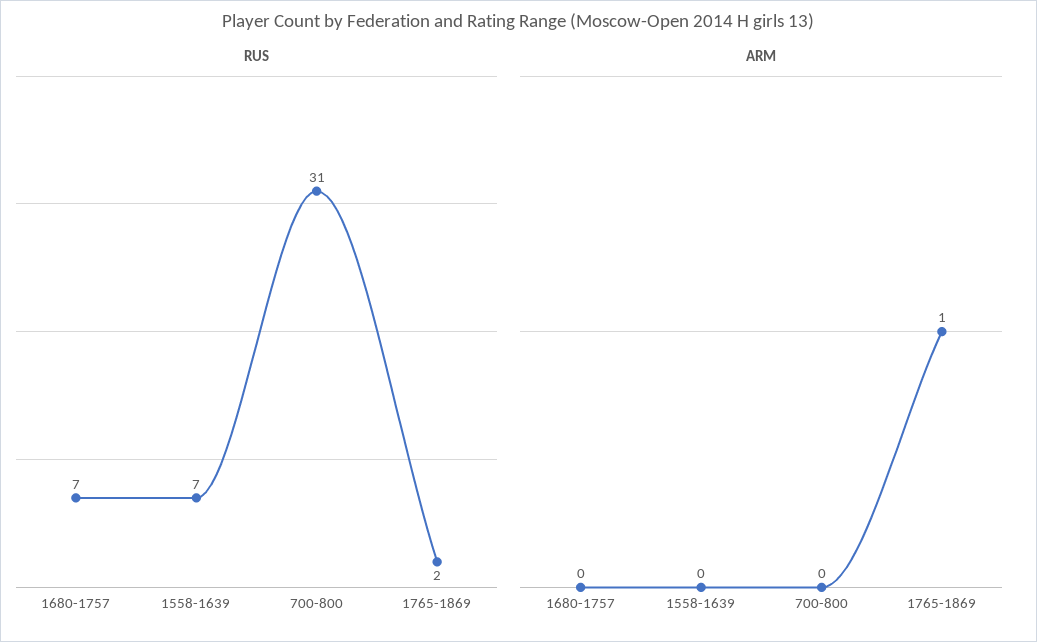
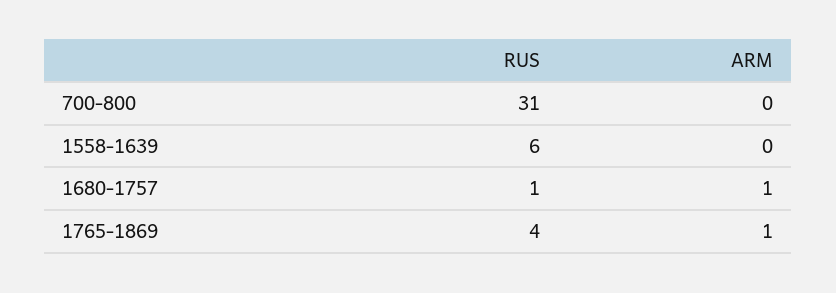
RUS, 1680-1757: 7 -> 1
RUS, 1558-1639: 7 -> 6
RUS, 1765-1869: 2 -> 4
ARM, 1680-1757: 0 -> 1

